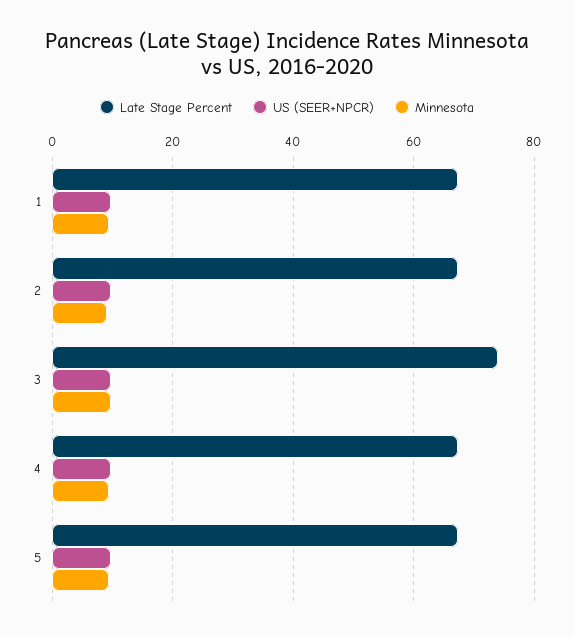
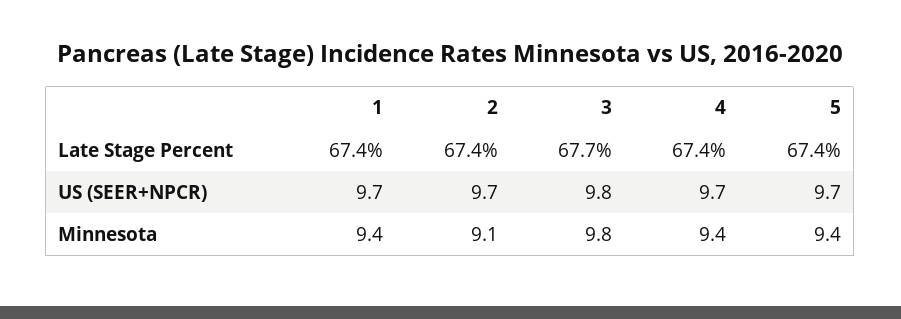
Late Stage Percent, 3: 74 -> 67.7

